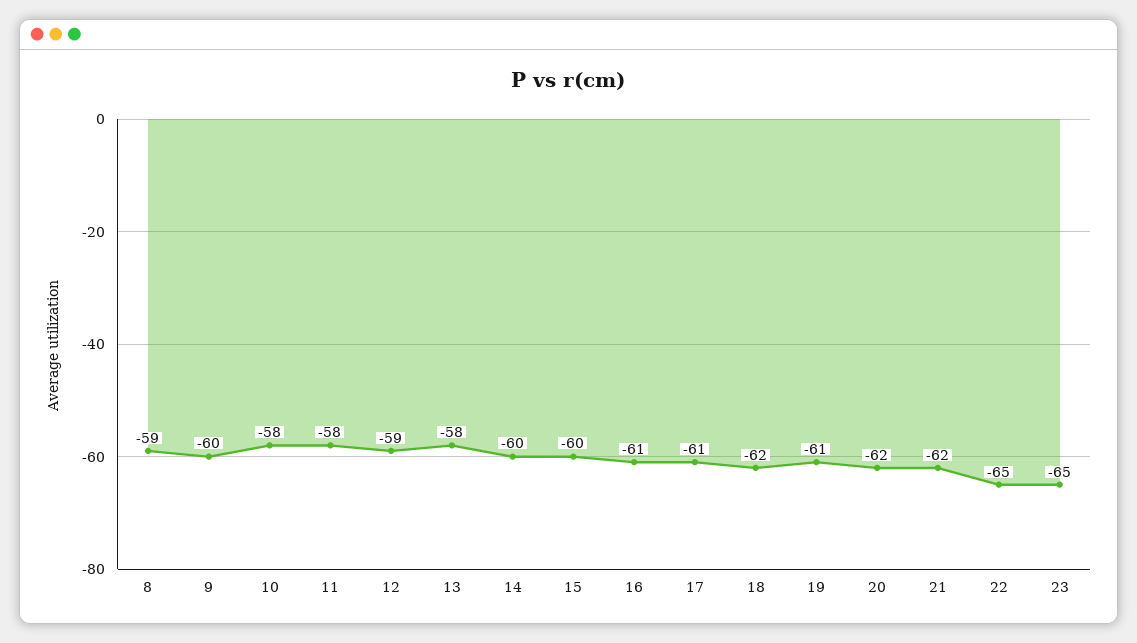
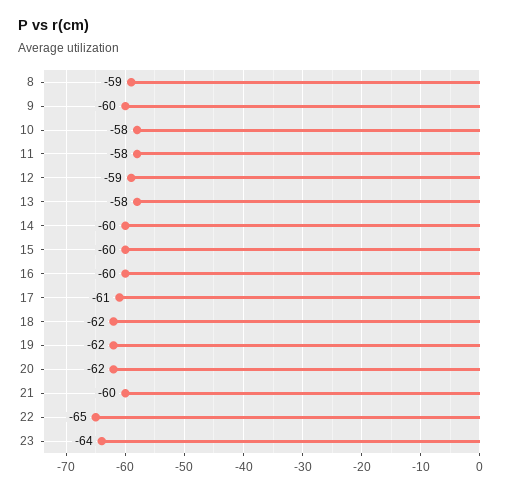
16: -61 -> -60
19: -61 -> -62
21: -62 -> -60
23: -65 -> -64

